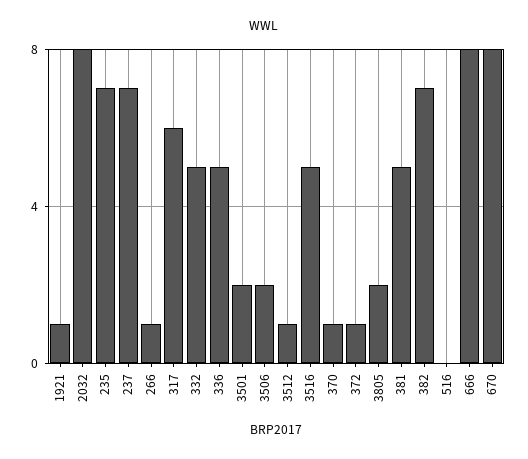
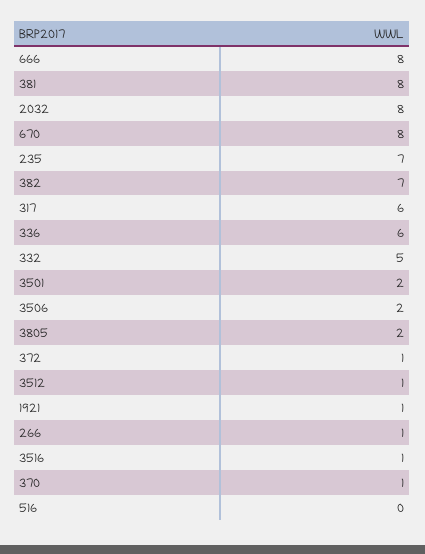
237: 7 -> none
336: 5 -> 6
3516: 5 -> 1
381: 5 -> 8

